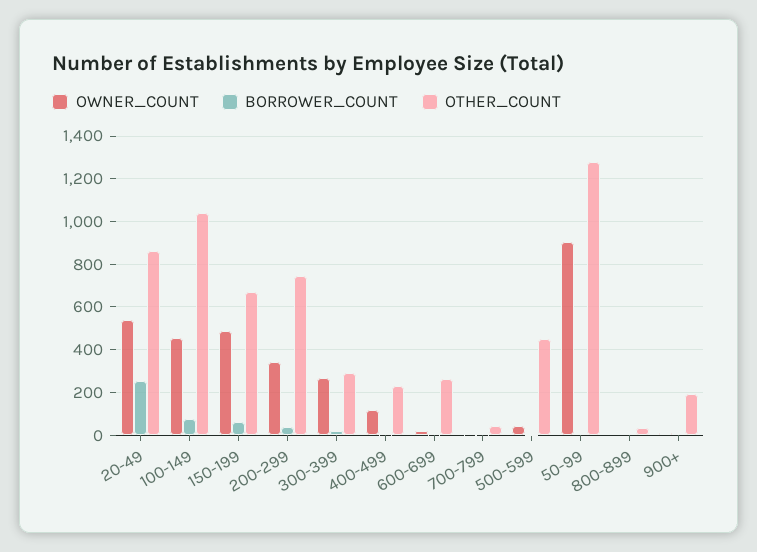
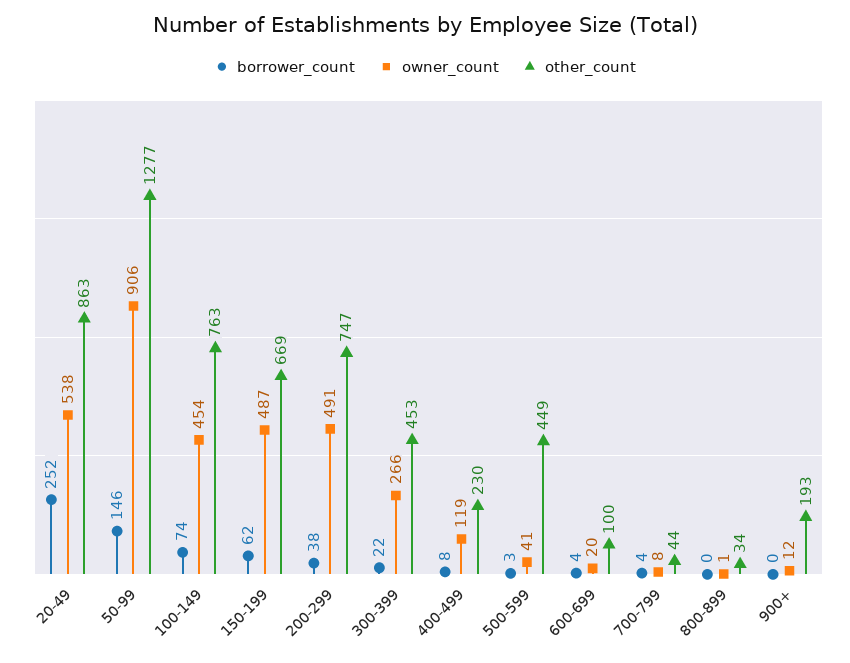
OTHER_COUNT, 100-149: 1050 -> 763
OWNER_COUNT, 200-299: 350 -> 491
OTHER_COUNT, 300-399: 300 -> 453
OTHER_COUNT, 600-699: 250 -> 100
BORROWER_COUNT, 50-99: 0 -> 146

